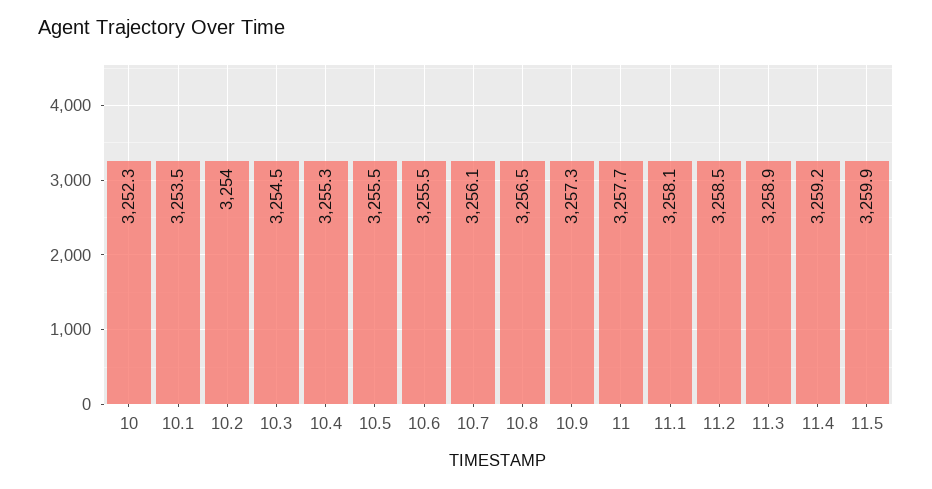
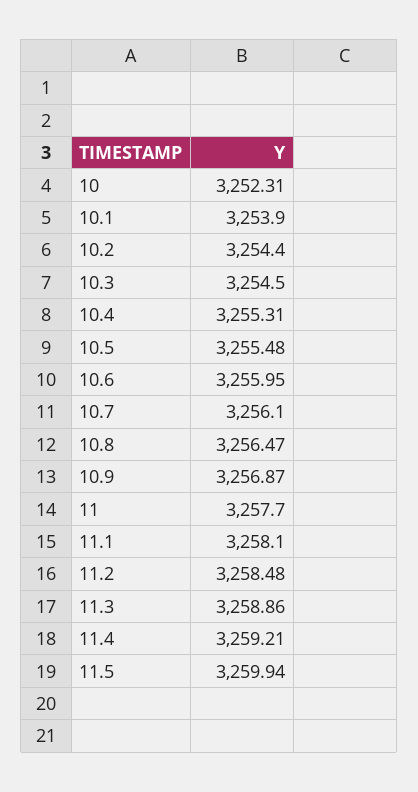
10.1: 3253.5 -> 3253.9
10.2: 3254 -> 3254.4
10.6: 3255.5 -> 3255.95
10.9: 3257.3 -> 3256.87

